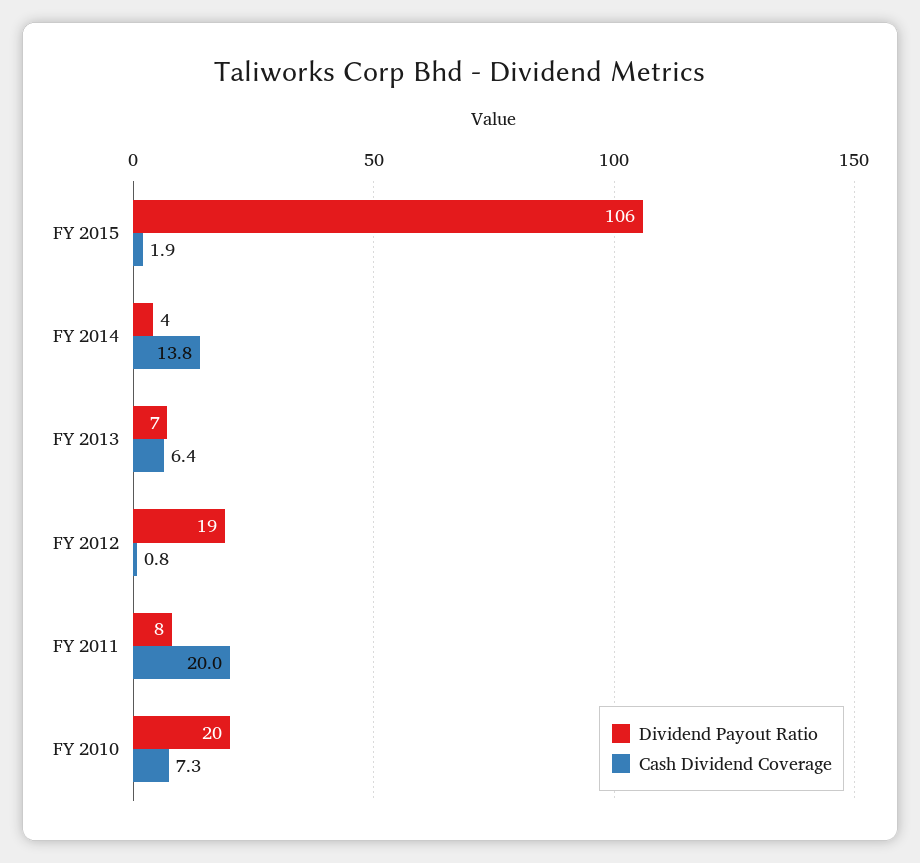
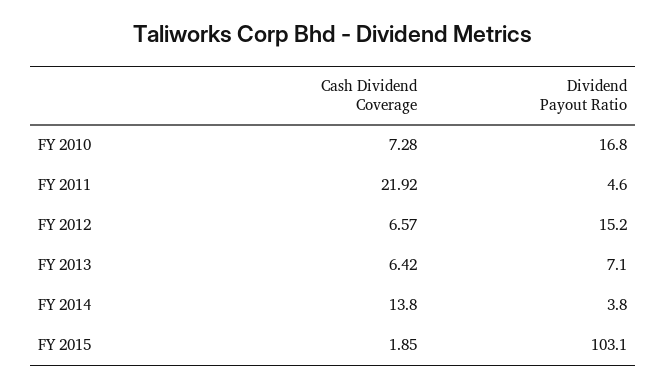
Dividend Payout Ratio, FY 2015: 106 -> 103.1
Dividend Payout Ratio, FY 2012: 19 -> 15.2
Cash Dividend Coverage, FY 2012: 0.8 -> 6.57
Dividend Payout Ratio, FY 2011: 8 -> 4.6
Cash Dividend Coverage, FY 2011: 20 -> 21.92
Dividend Payout Ratio, FY 2010: 20 -> 16.8

